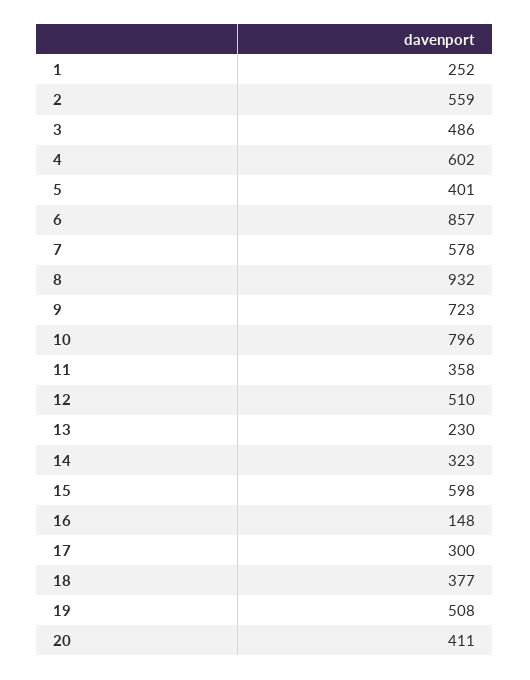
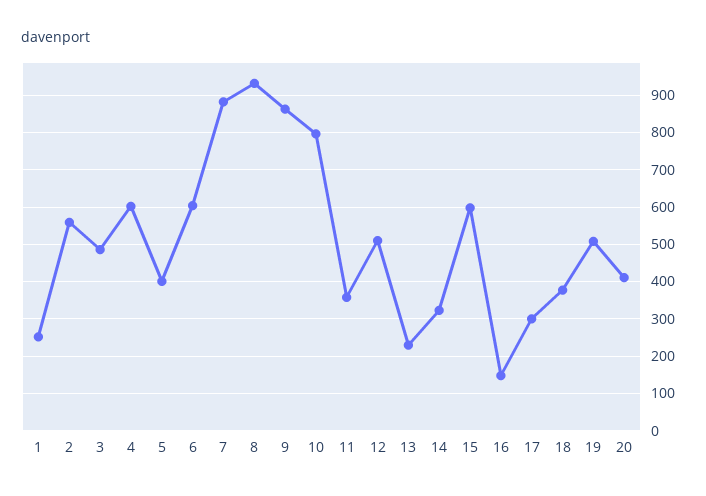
6: 857 -> 600
7: 578 -> 880
9: 723 -> 860

